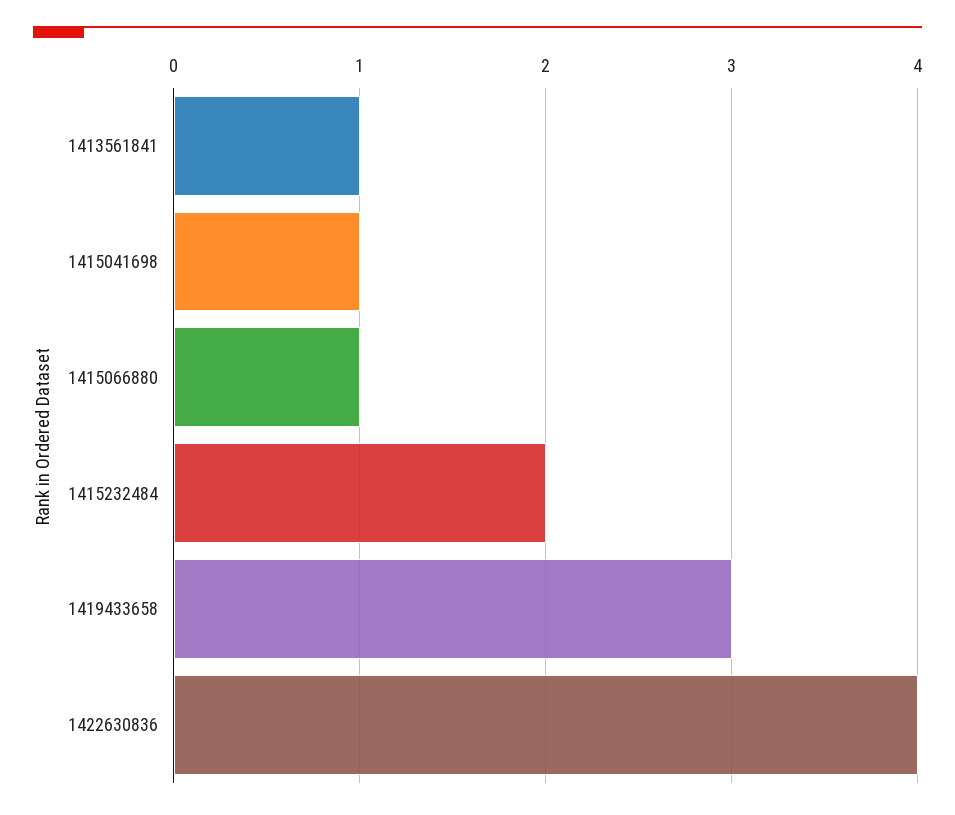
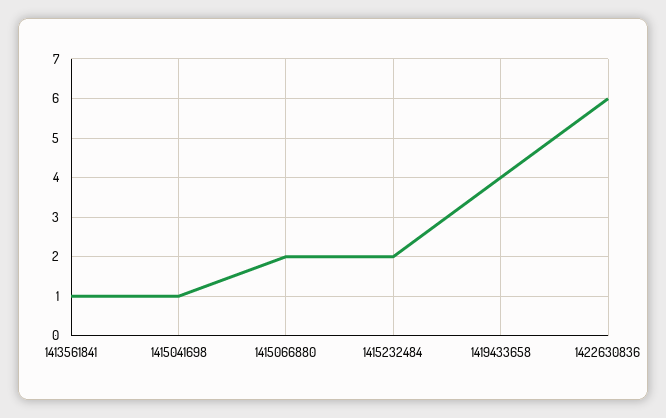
1415066880: 1 -> 2
1419433658: 3 -> 4
1422630836: 4 -> 6

